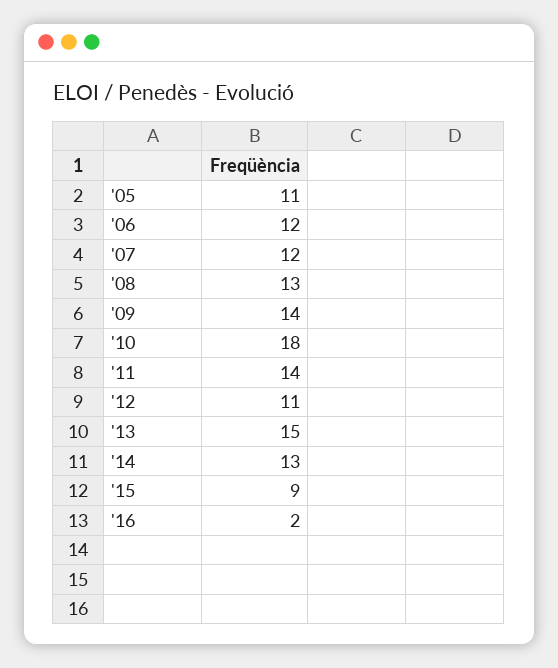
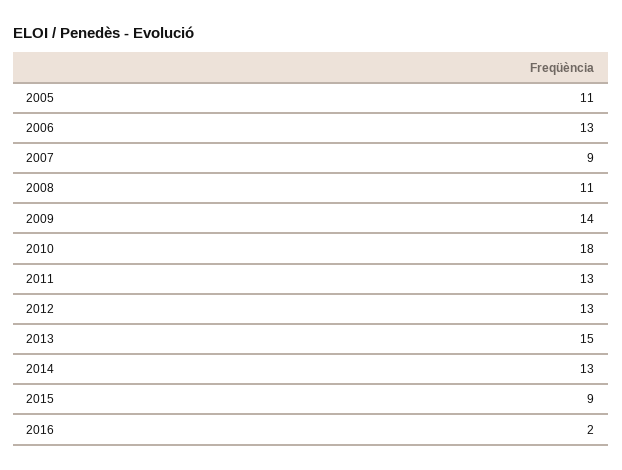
'06: 12 -> 13
'07: 12 -> 9
'08: 13 -> 11
'11: 14 -> 13
'12: 11 -> 13

